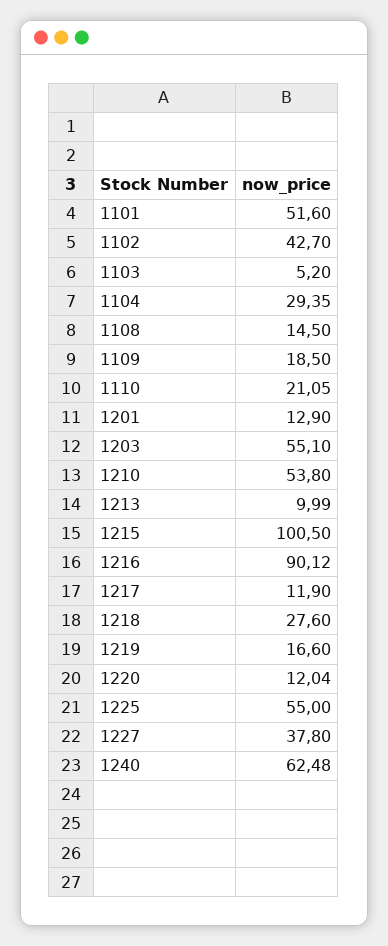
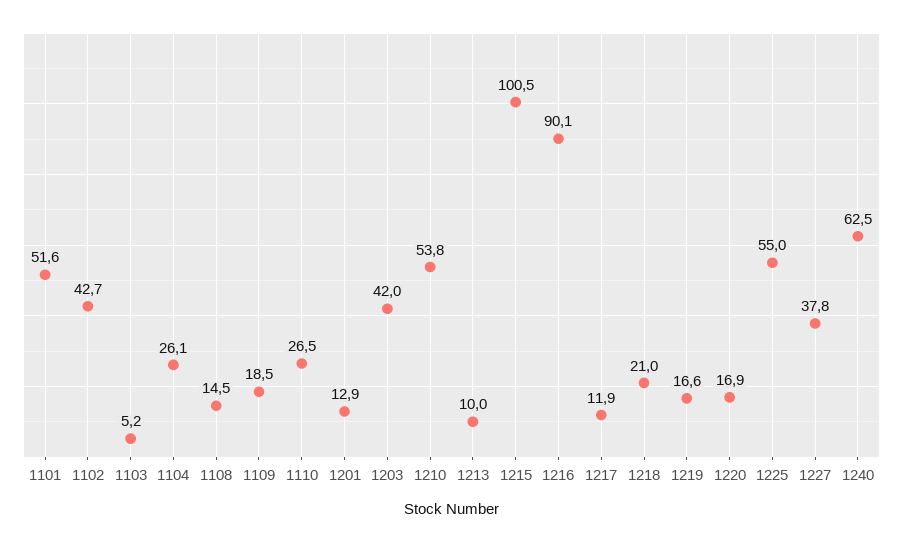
1104: 29.35 -> 26.1
1110: 21.05 -> 26.5
1203: 55.1 -> 42
1218: 27.6 -> 21
1220: 12.04 -> 16.9

